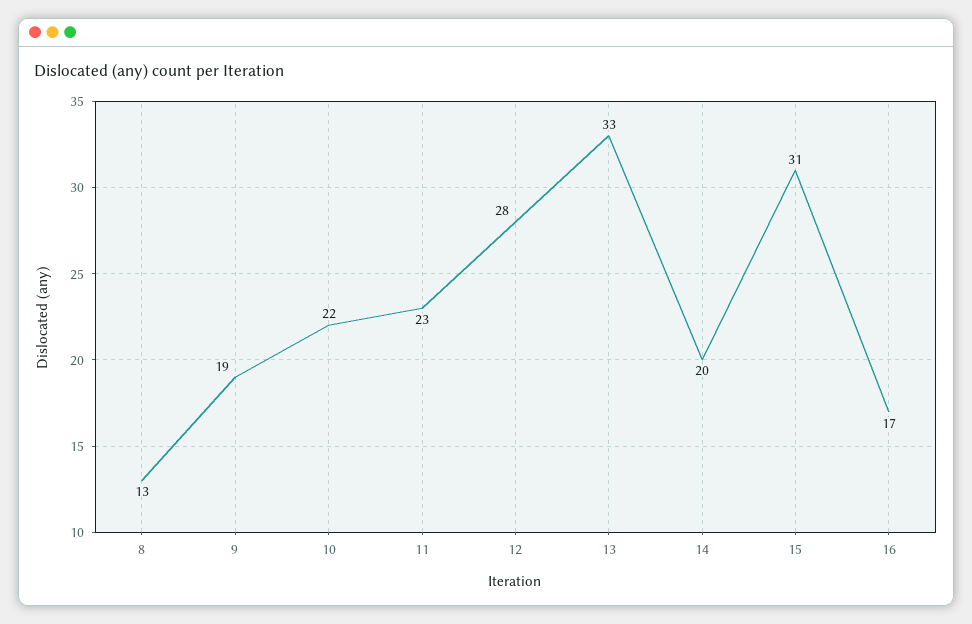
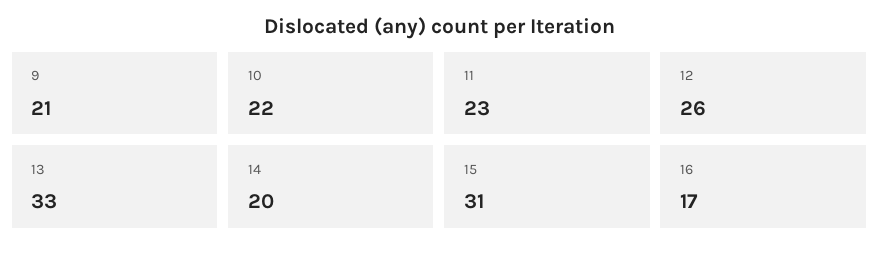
8: 13 -> none
9: 19 -> 21
12: 28 -> 26

